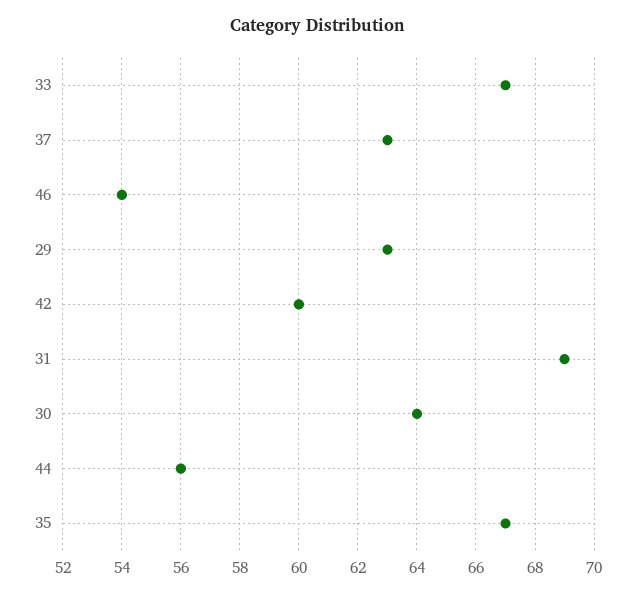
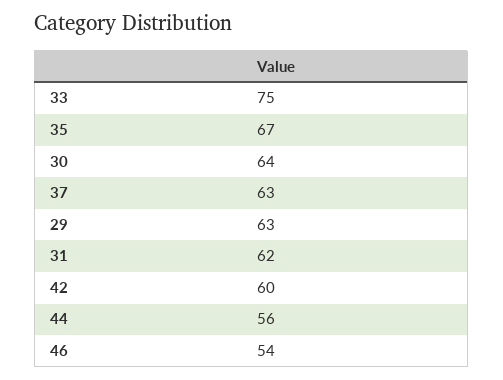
33: 67 -> 75
31: 69 -> 62

